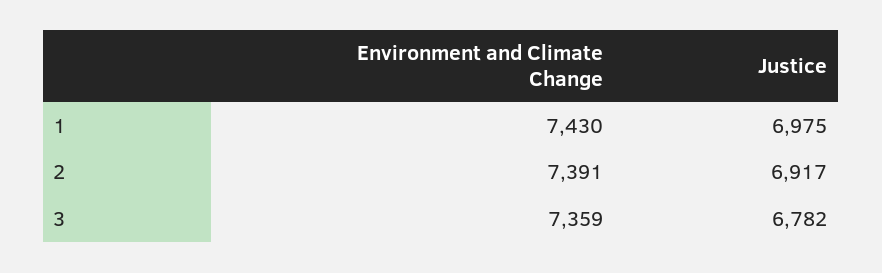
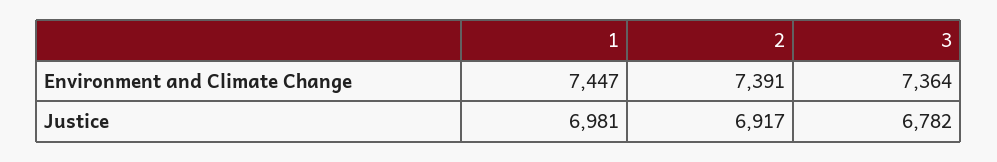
Environment and Climate Change, 1: 7430 -> 7447
Justice, 1: 6975 -> 6981
Environment and Climate Change, 3: 7359 -> 7364

